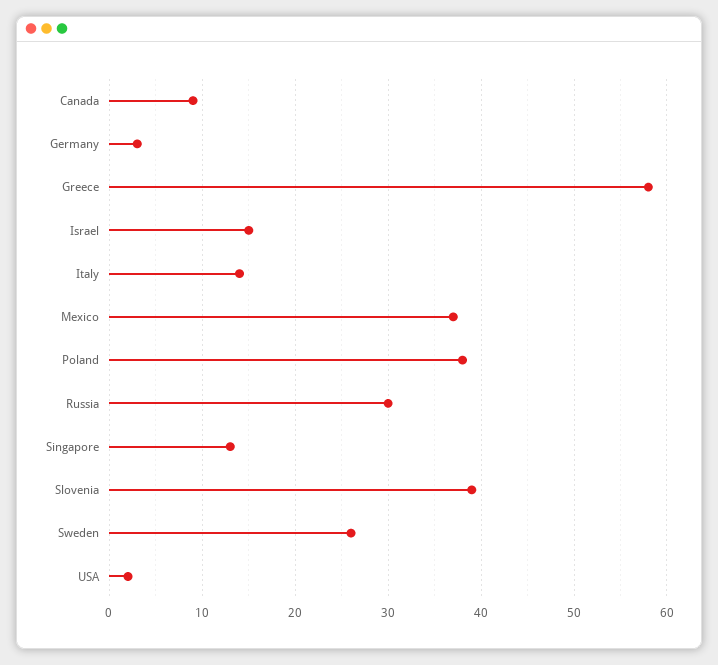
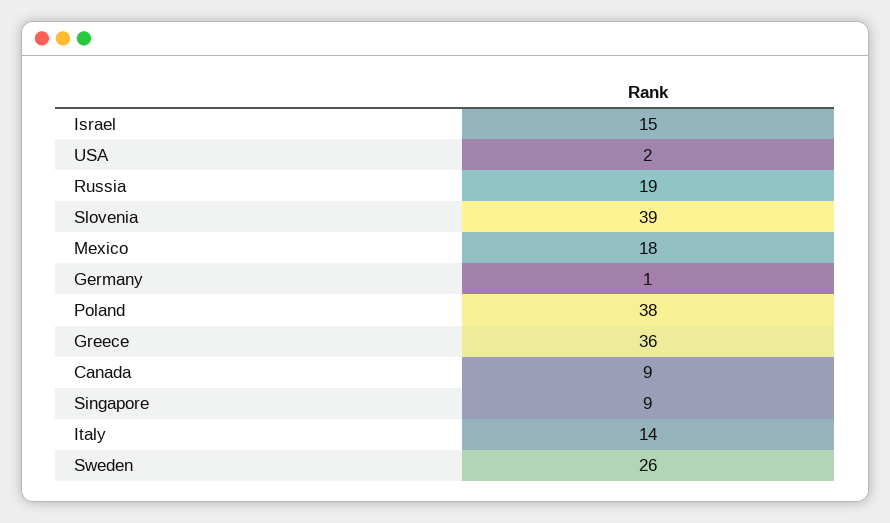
Germany: 3 -> 1
Greece: 58 -> 36
Mexico: 37 -> 18
Russia: 30 -> 19
Singapore: 13 -> 9

